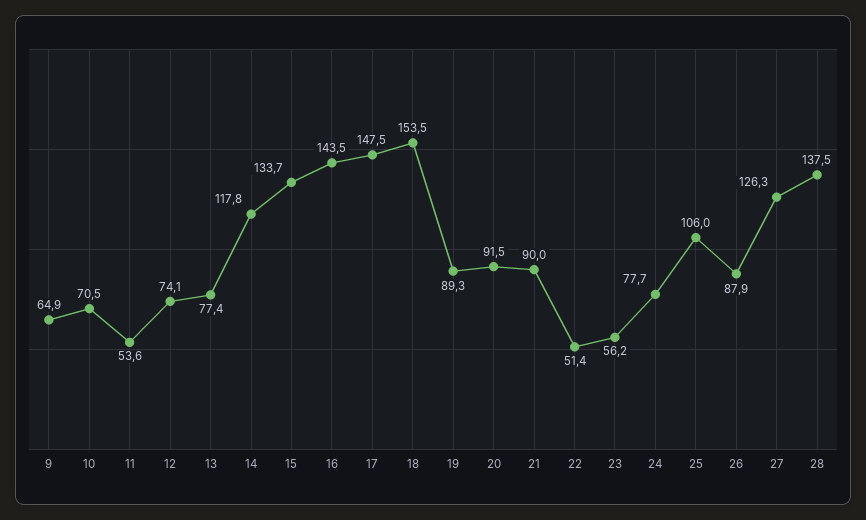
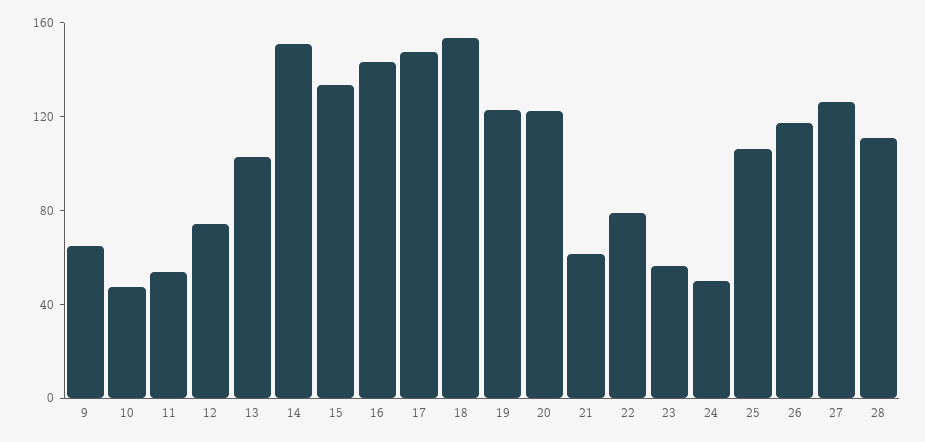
10: 70.5 -> 50
13: 77.4 -> 100
14: 117.8 -> 150
19: 89.3 -> 120
20: 91.5 -> 120
21: 90 -> 60
22: 51.4 -> 80
24: 77.7 -> 50
26: 87.9 -> 120
28: 137.5 -> 110

